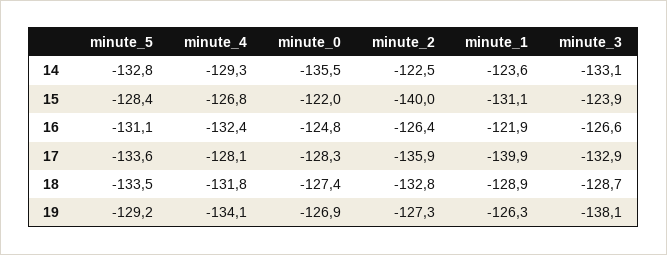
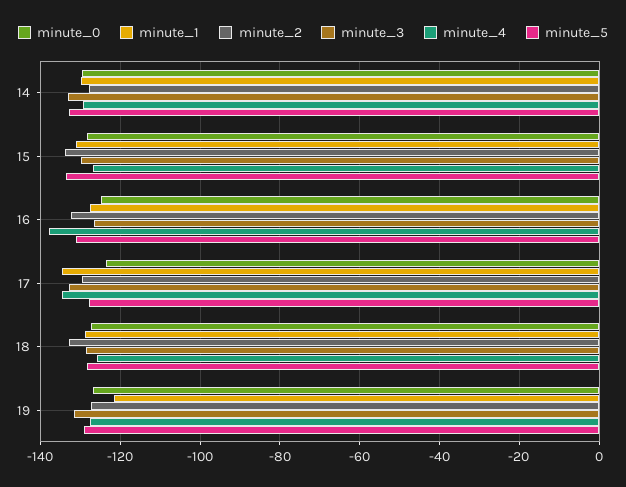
minute_0, 14: -135.5 -> -130
minute_2, 14: -122.5 -> -128
minute_1, 14: -123.6 -> -130
minute_5, 15: -128.4 -> -134
minute_0, 15: -122 -> -128
minute_2, 15: -140 -> -134
minute_3, 15: -123.9 -> -130
minute_4, 16: -132.4 -> -138
minute_2, 16: -126.4 -> -132
minute_1, 16: -121.9 -> -128
minute_5, 17: -133.6 -> -128
minute_4, 17: -128.1 -> -134
minute_0, 17: -128.3 -> -124
minute_2, 17: -135.9 -> -130
minute_1, 17: -139.9 -> -134
minute_5, 18: -133.5 -> -128
minute_4, 18: -131.8 -> -126
minute_4, 19: -134.1 -> -128
minute_1, 19: -126.3 -> -122
minute_3, 19: -138.1 -> -132

